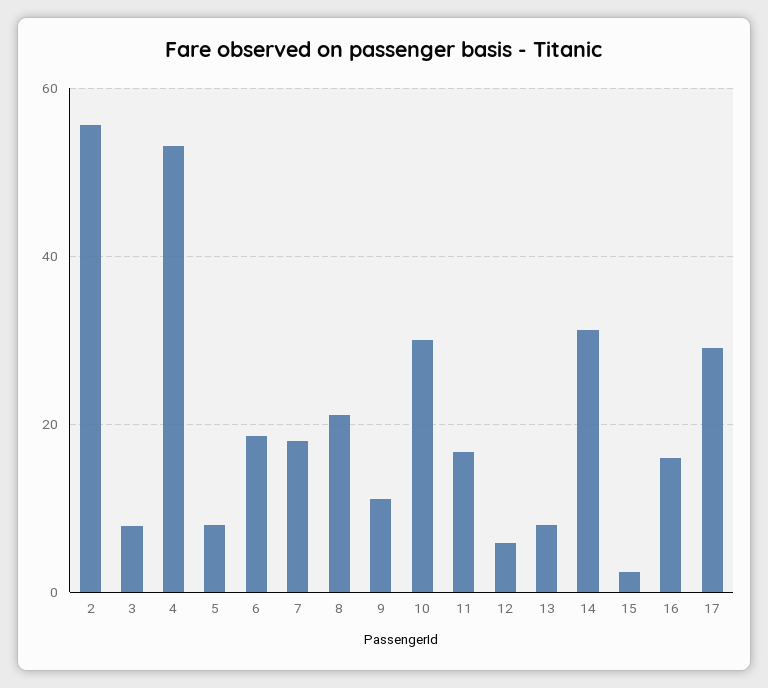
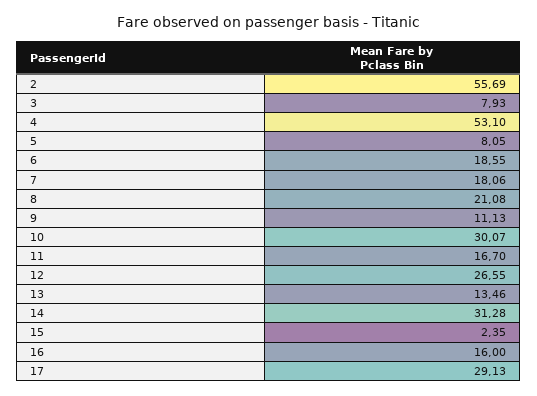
12: 6 -> 26.55
13: 8 -> 13.46

